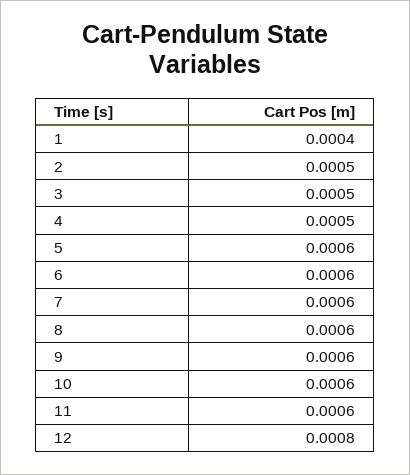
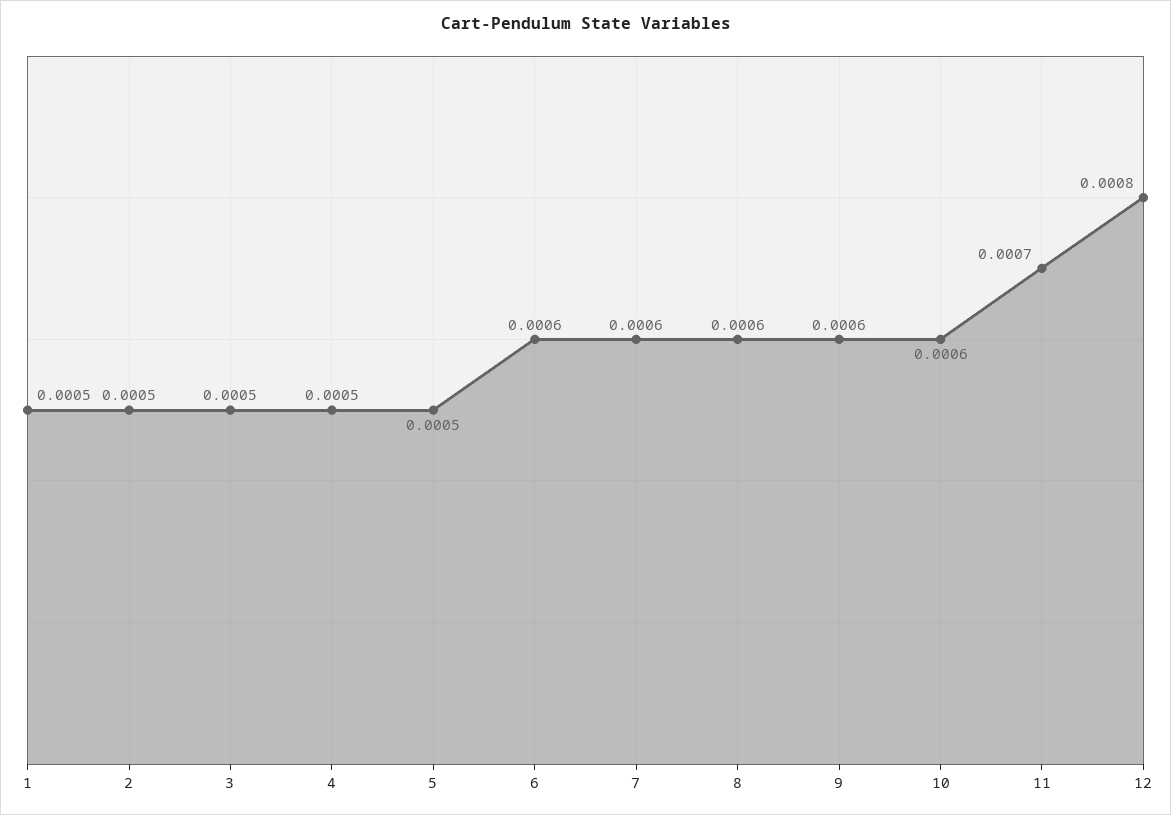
1: 0.0004 -> 0.0005
5: 0.0006 -> 0.0005
11: 0.0006 -> 0.0007

